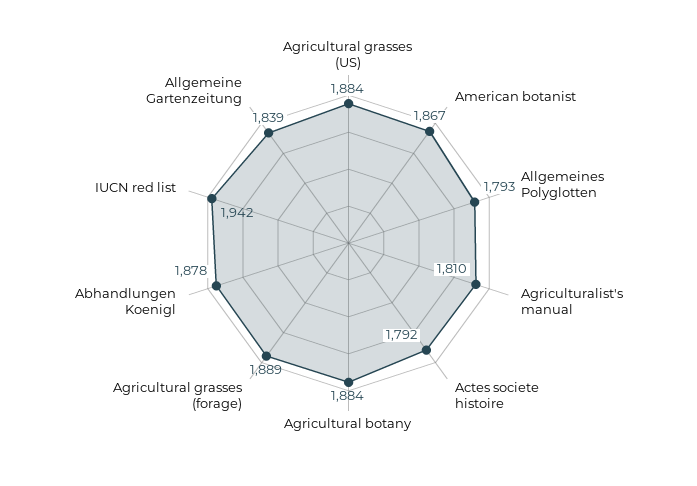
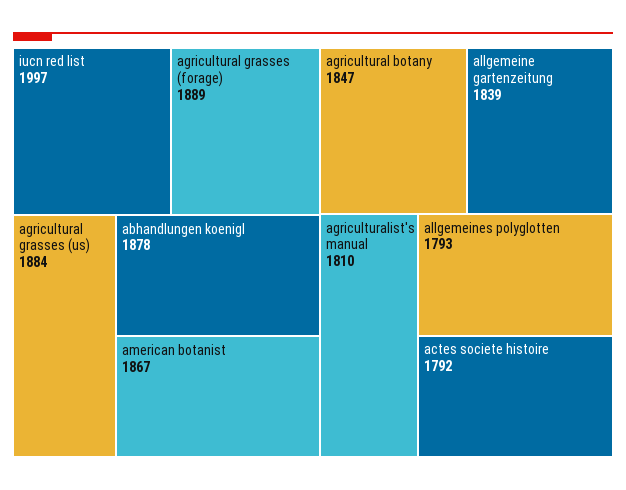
Agricultural botany: 1884 -> 1847
IUCN red list: 1942 -> 1997

